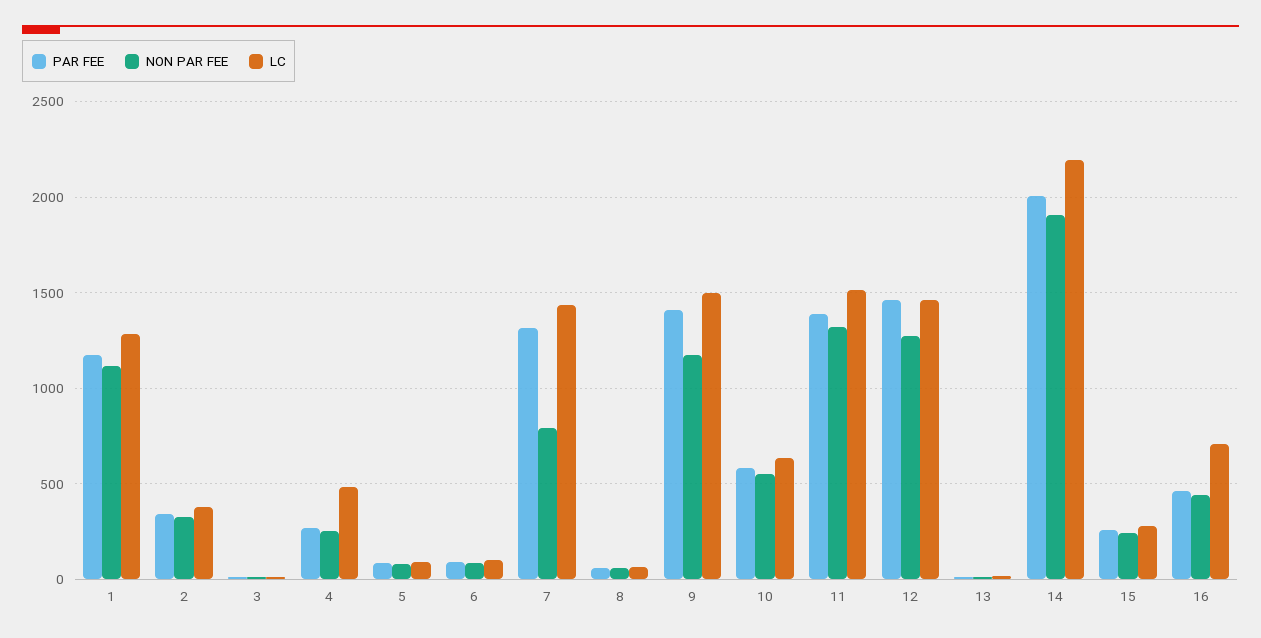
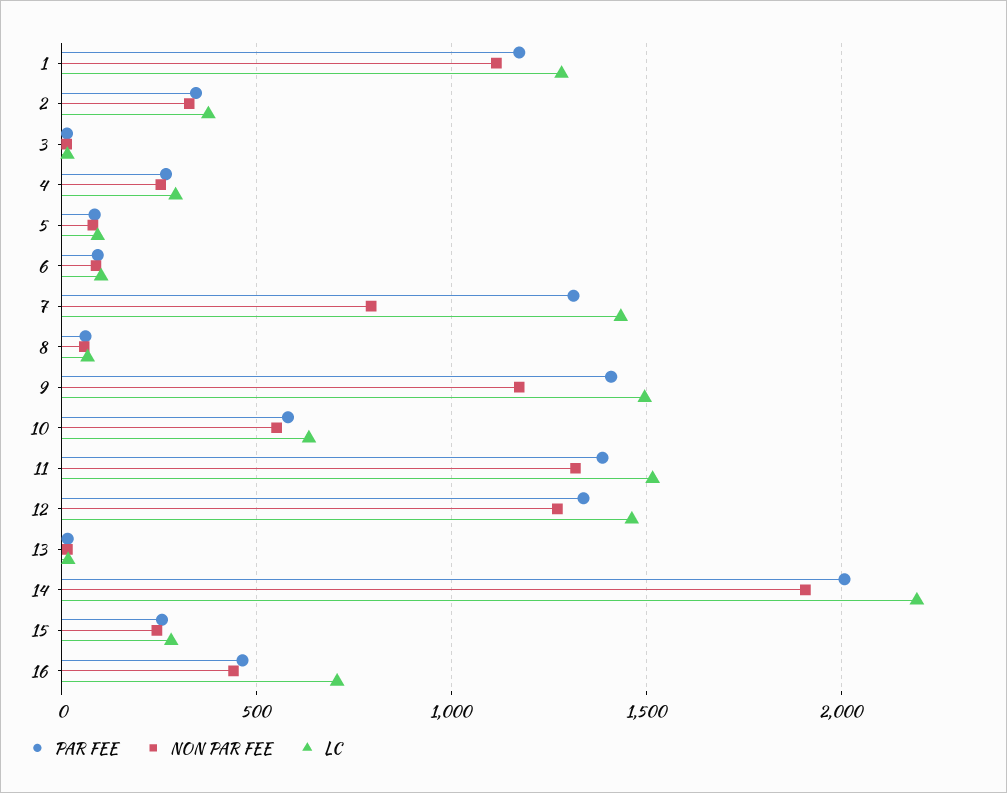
LC, 4: 500 -> 300
PAR FEE, 12: 1450 -> 1350

